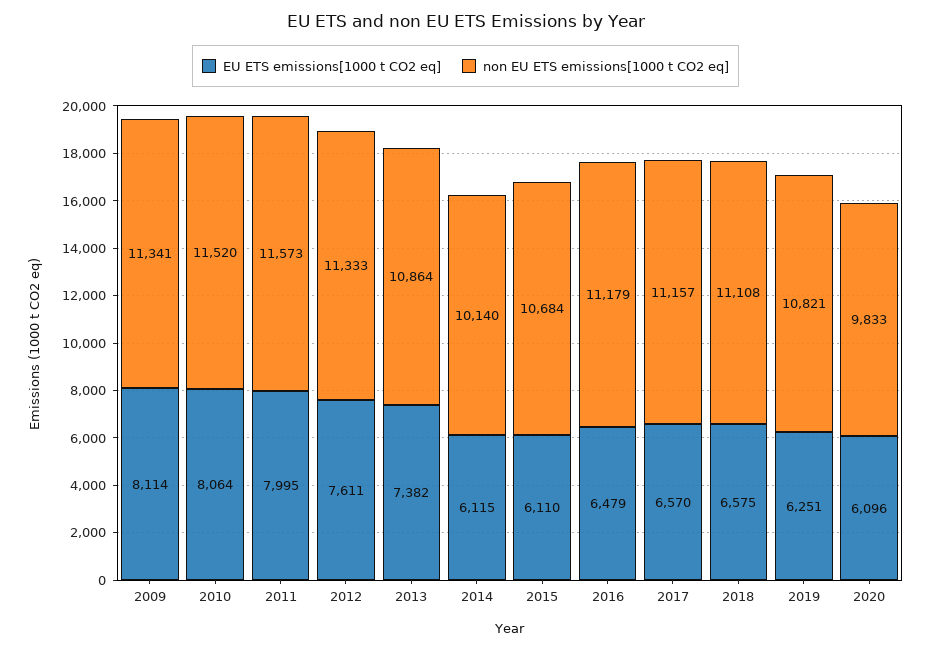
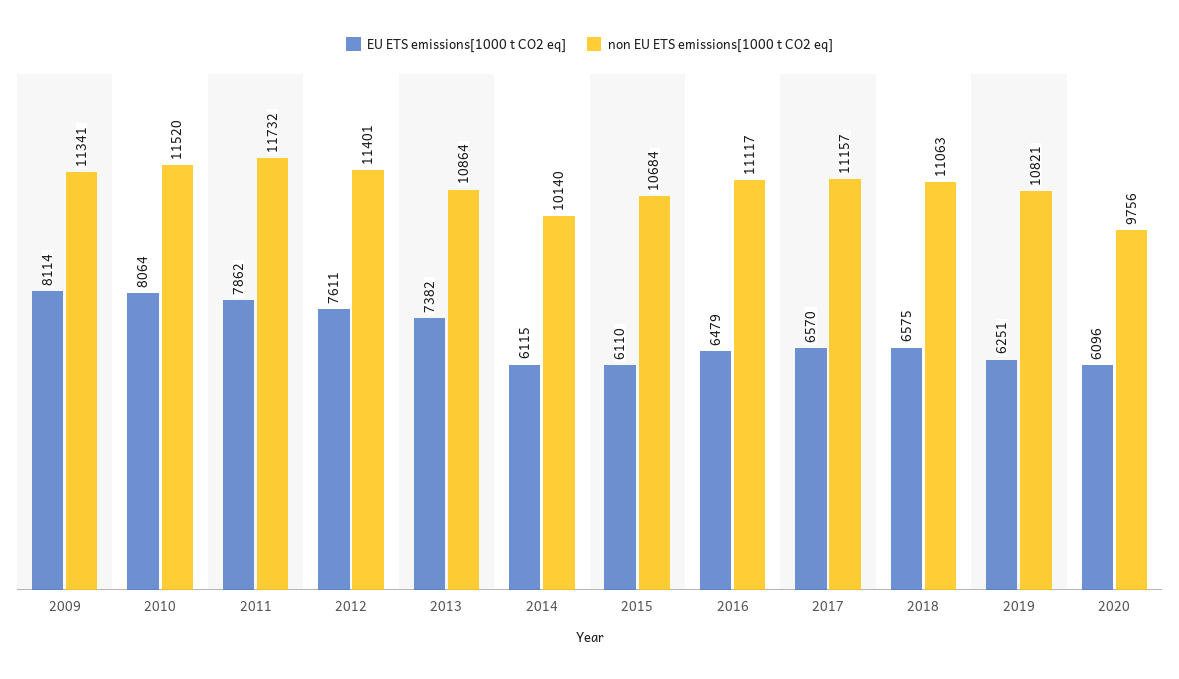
EU ETS emissions[1000 t CO2 eq], 2011: 7995 -> 7862
non EU ETS emissions[1000 t CO2 eq], 2011: 11573 -> 11732
non EU ETS emissions[1000 t CO2 eq], 2012: 11333 -> 11401
non EU ETS emissions[1000 t CO2 eq], 2016: 11179 -> 11117
non EU ETS emissions[1000 t CO2 eq], 2018: 11108 -> 11063
non EU ETS emissions[1000 t CO2 eq], 2020: 9833 -> 9756

